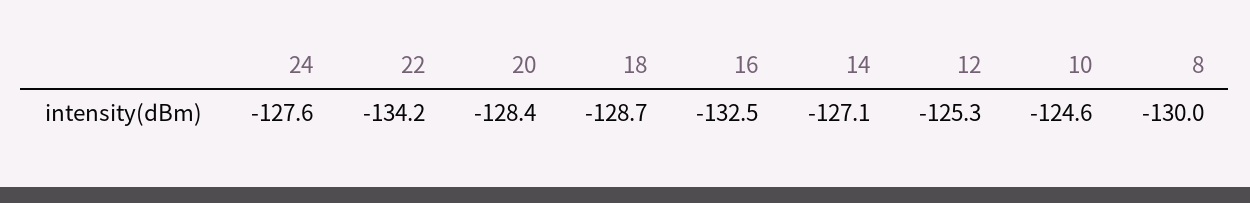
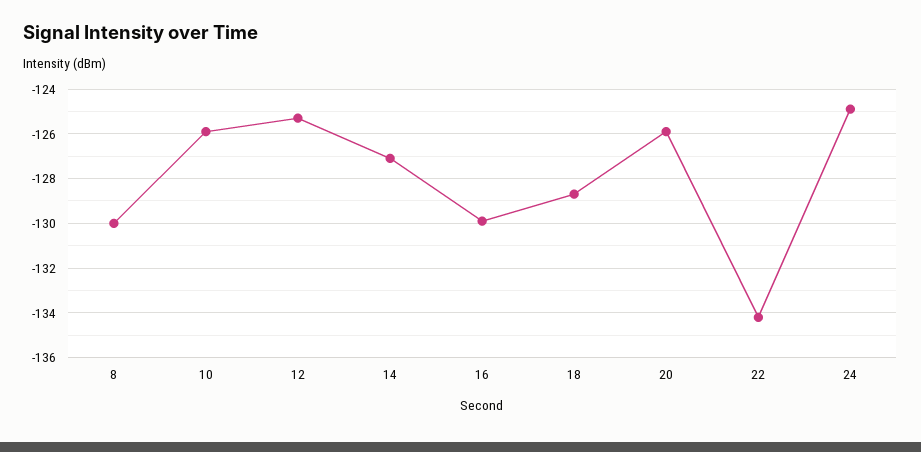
24: -127.6 -> -125
20: -128.4 -> -126
16: -132.5 -> -130
10: -124.6 -> -126

